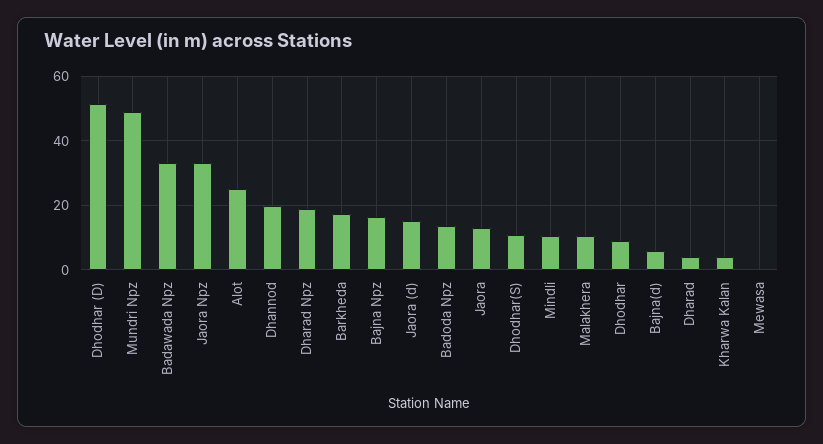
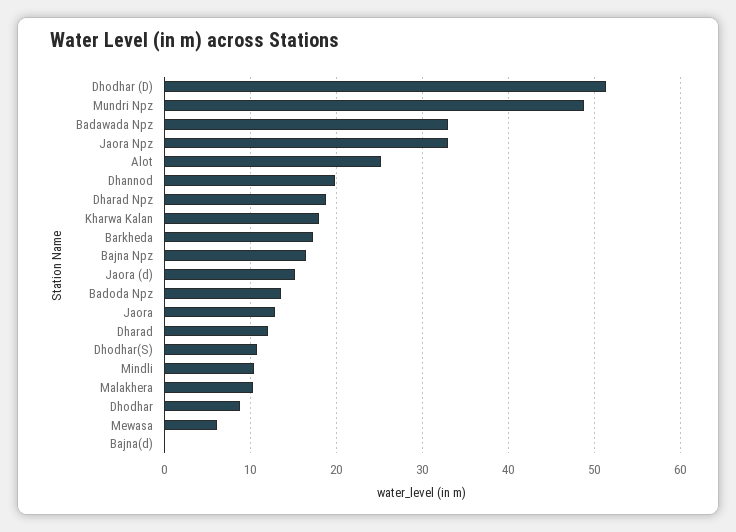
Bajna(d): 6 -> 0
Dharad: 4 -> 12
Kharwa Kalan: 4 -> 18
Mewasa: 0 -> 6

